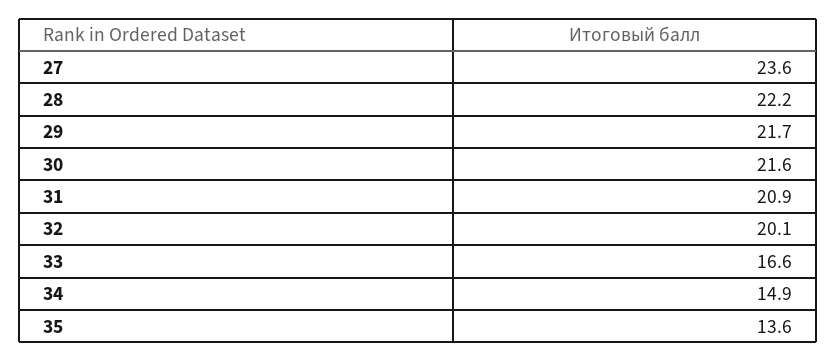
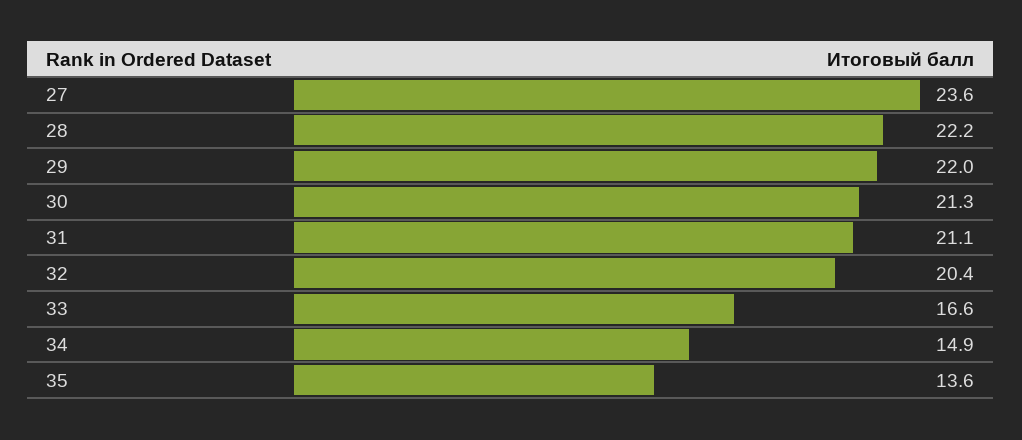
29: 21.7 -> 22
30: 21.6 -> 21.3
31: 20.9 -> 21.1
32: 20.1 -> 20.4

